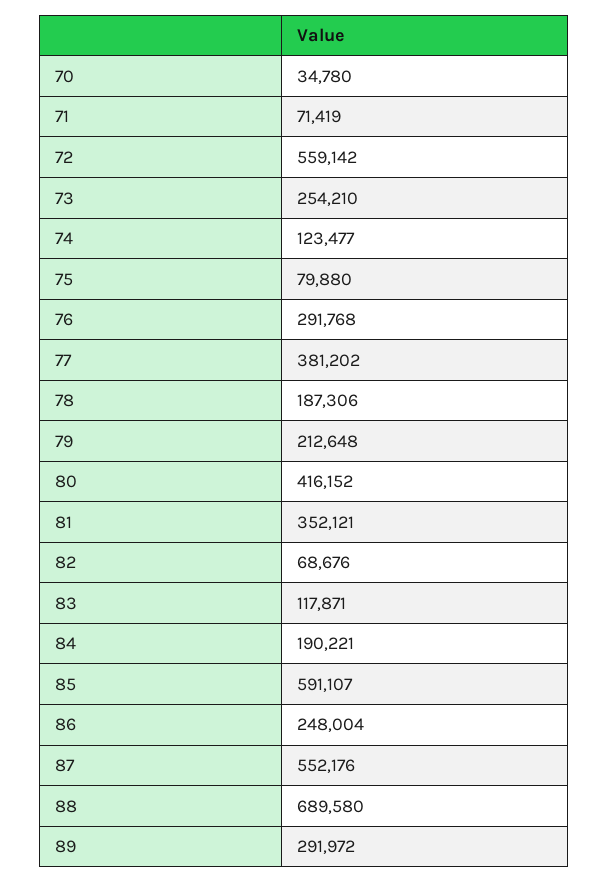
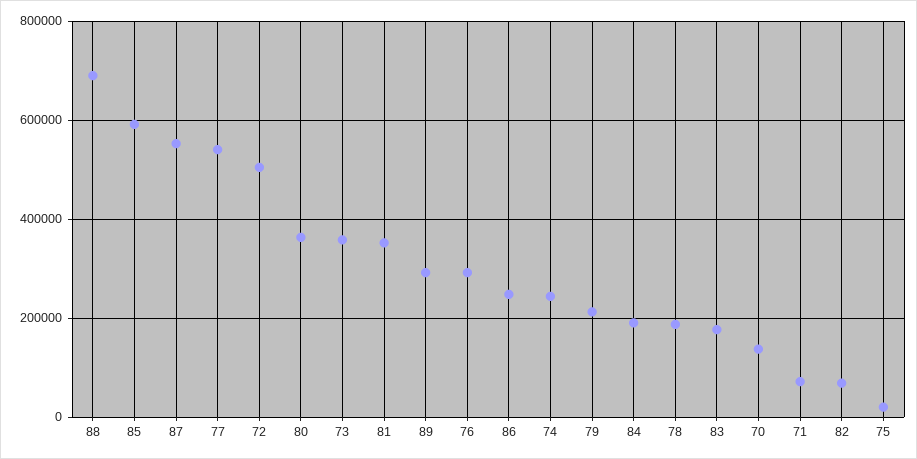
70: 34780 -> 140000
72: 559142 -> 500000
73: 254210 -> 360000
74: 123477 -> 240000
75: 79880 -> 20000
77: 381202 -> 540000
80: 416152 -> 360000
83: 117871 -> 180000

